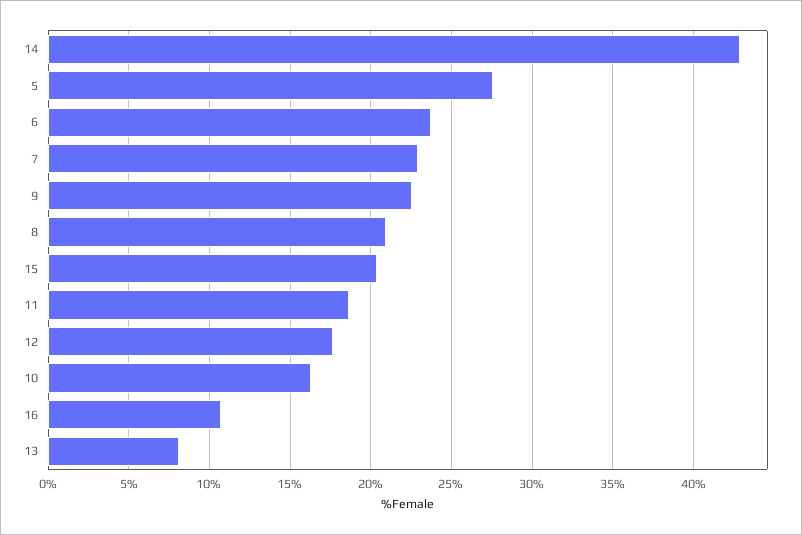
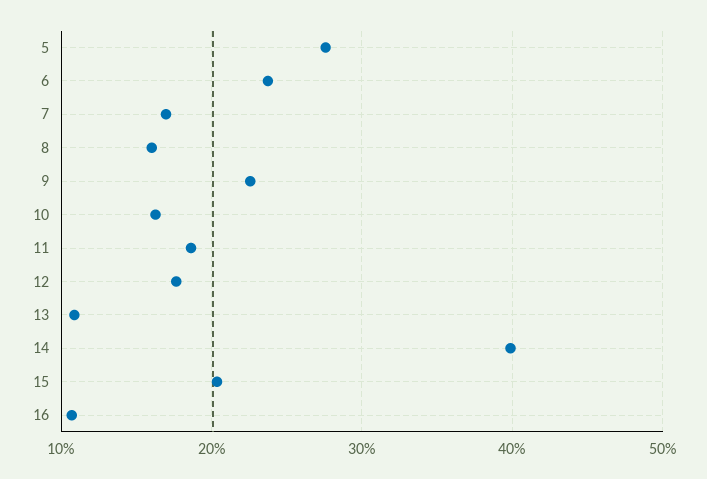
14: 43 -> 40
7: 23 -> 17
8: 21 -> 16
13: 8 -> 11

